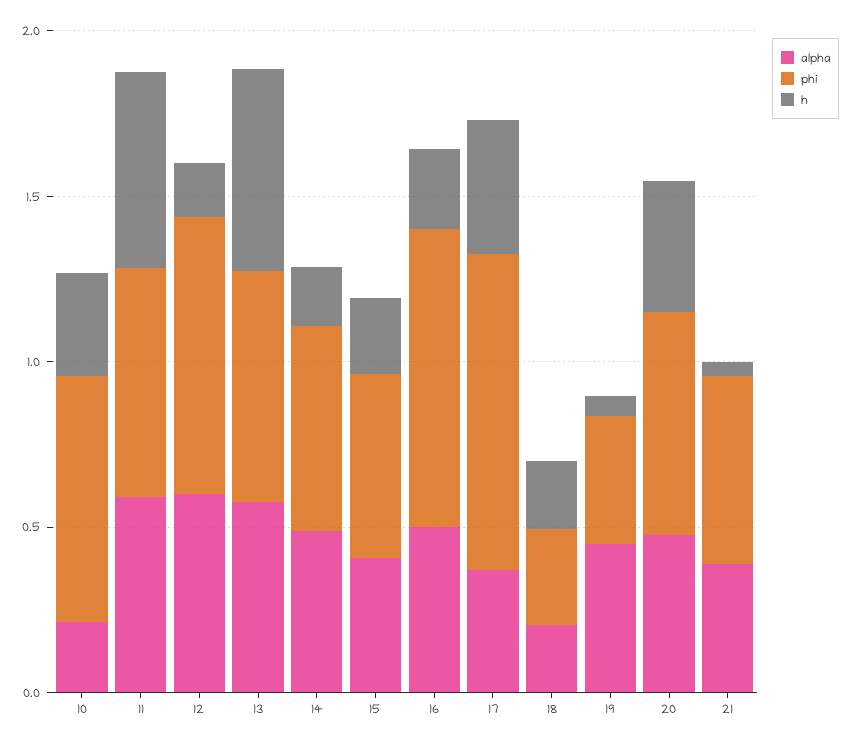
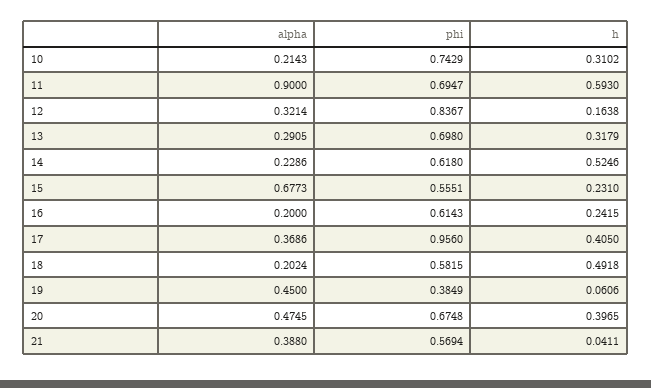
alpha, 11: 0.6 -> 0.9
alpha, 12: 0.6 -> 0.3214
alpha, 13: 0.6 -> 0.2905
h, 13: 0.6 -> 0.3179
alpha, 14: 0.5 -> 0.2286
h, 14: 0.2 -> 0.5246
alpha, 15: 0.4 -> 0.6773
alpha, 16: 0.5 -> 0.2
phi, 16: 0.9 -> 0.6143
phi, 18: 0.3 -> 0.5815
h, 18: 0.2 -> 0.4918

